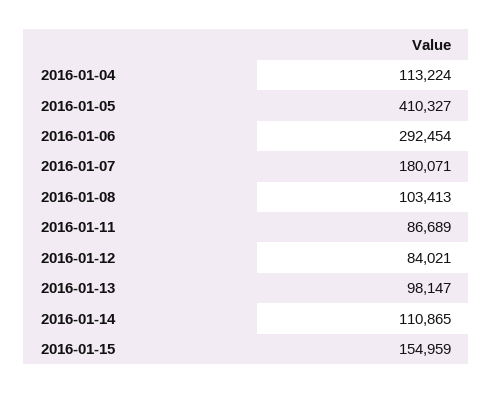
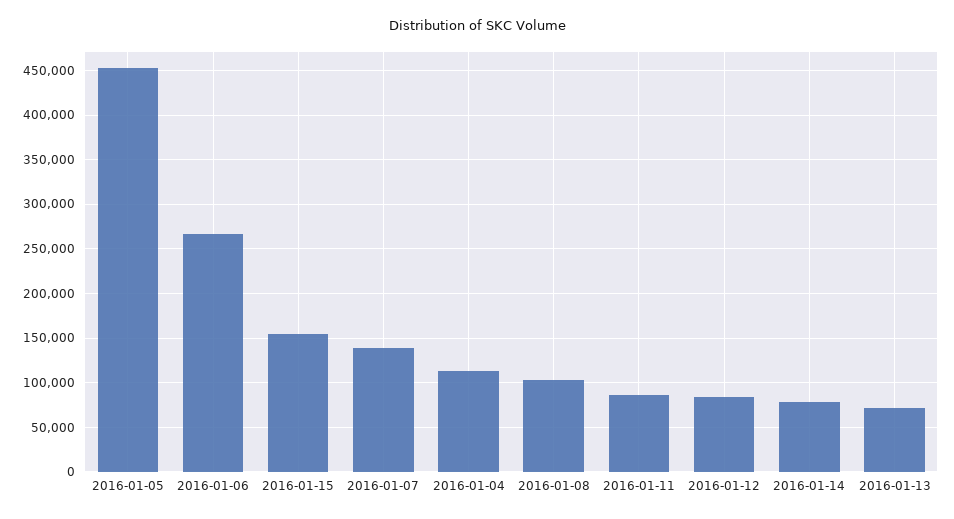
2016-01-05: 410327 -> 450000
2016-01-06: 292454 -> 270000
2016-01-07: 180071 -> 140000
2016-01-13: 98147 -> 70000
2016-01-14: 110865 -> 80000

